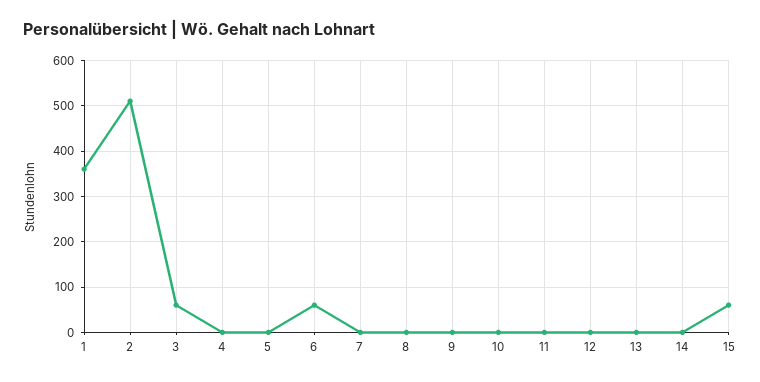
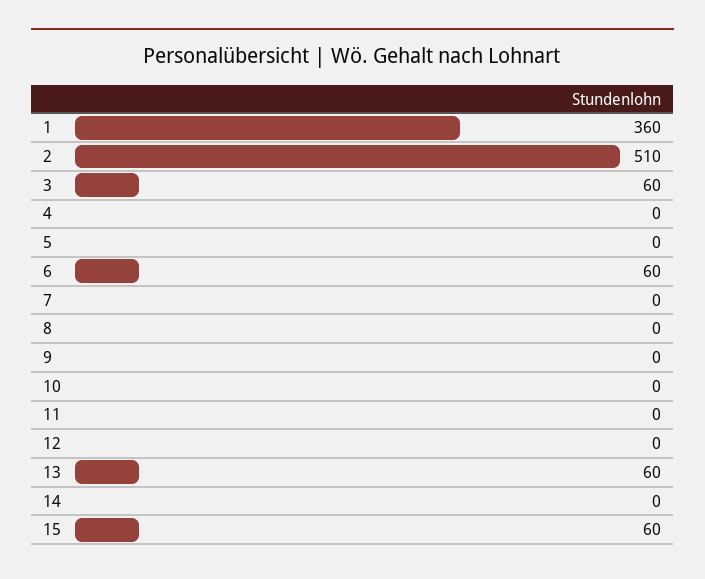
13: 0 -> 60

